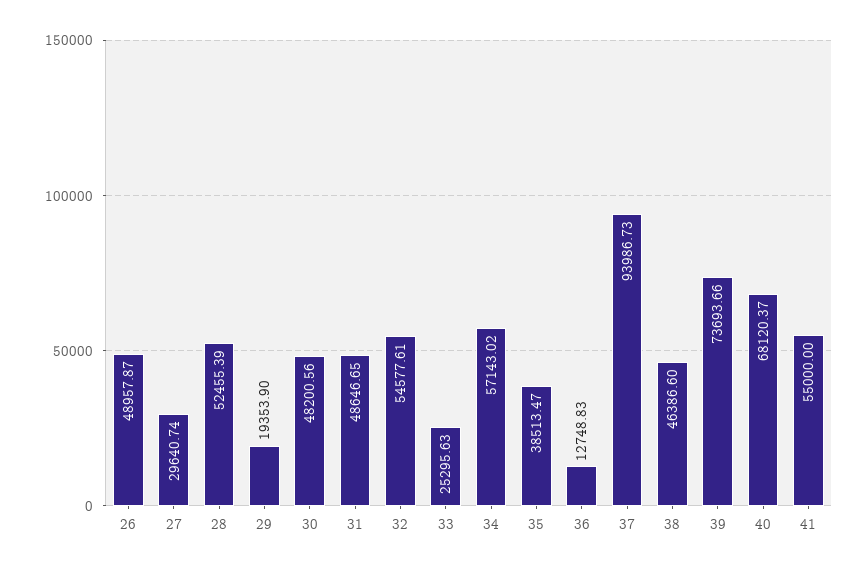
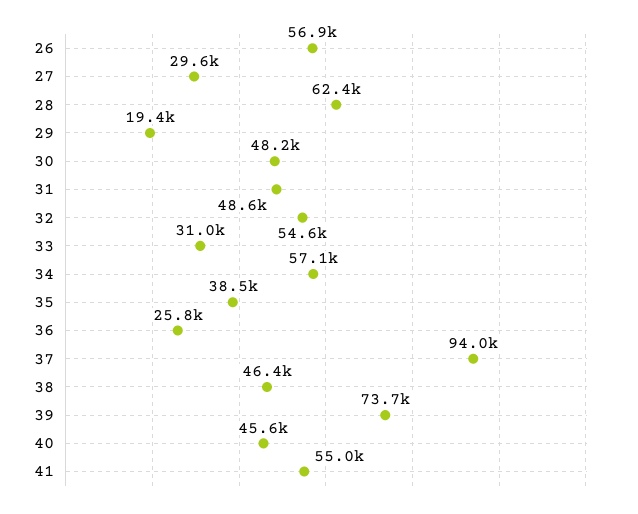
26: 48957.87 -> 56900
28: 52455.39 -> 62400
33: 25295.63 -> 31000
36: 12748.83 -> 25800
40: 68120.37 -> 45600

